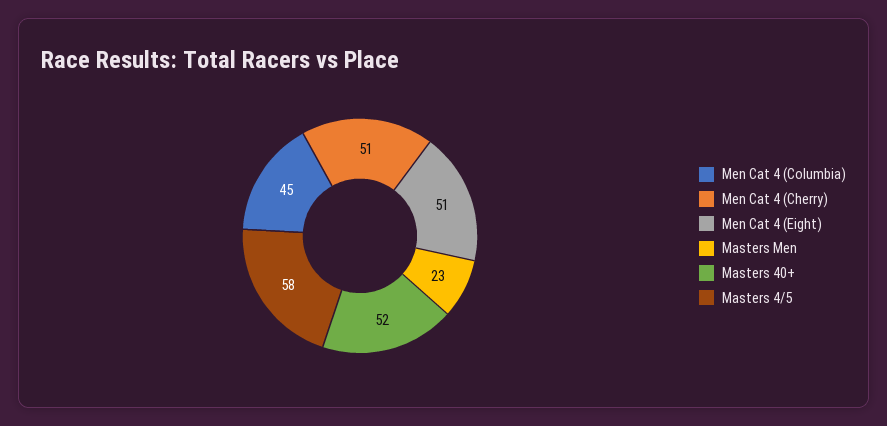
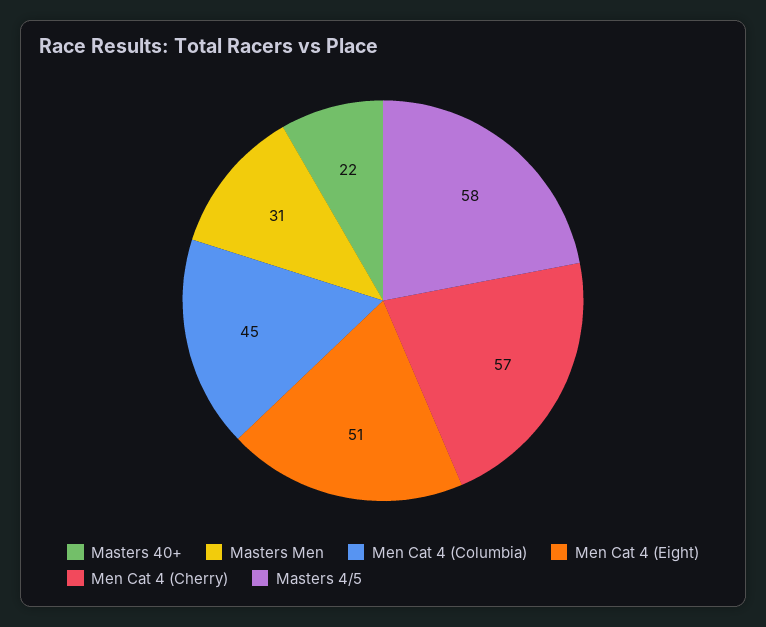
Men Cat 4 (Cherry): 51 -> 57
Masters Men: 23 -> 31
Masters 40+: 52 -> 22

